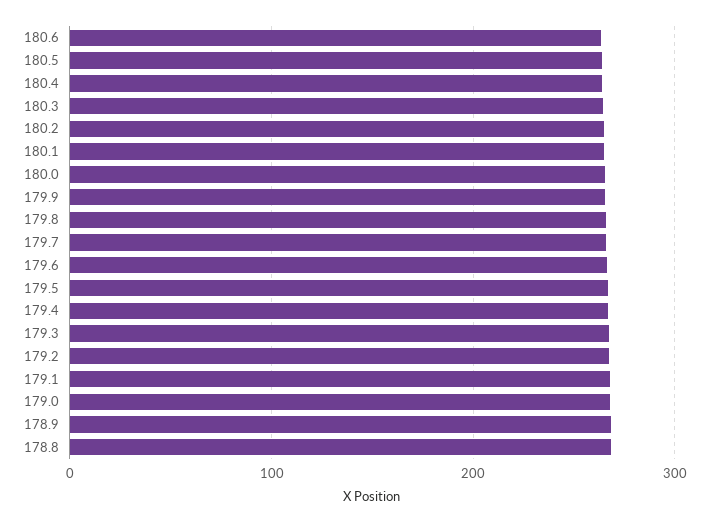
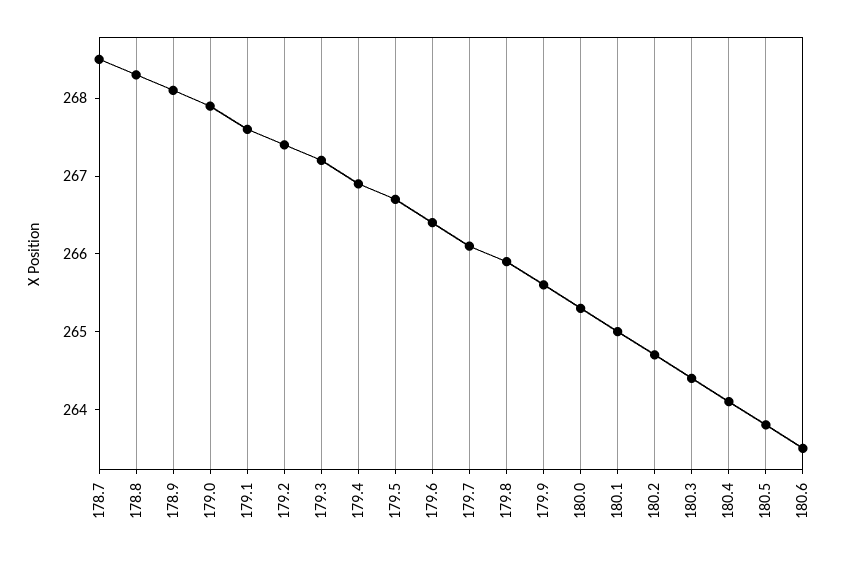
178.7: none -> 268.5

